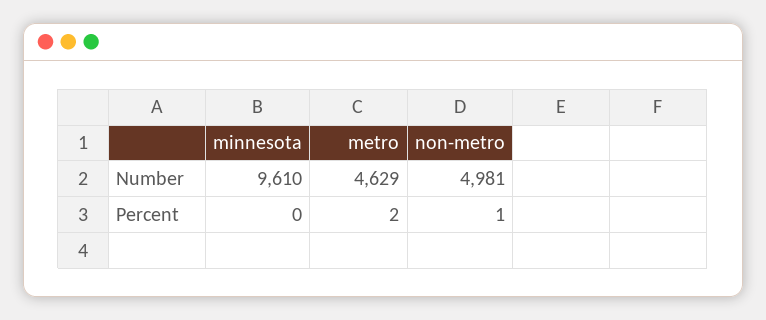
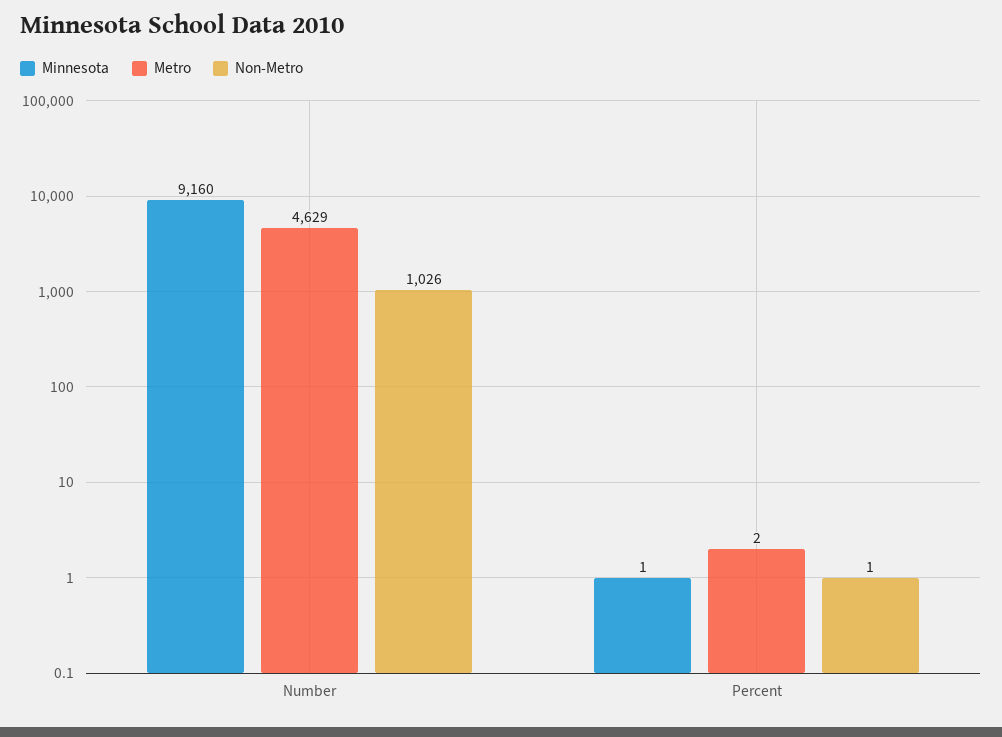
minnesota, Number: 9610 -> 9160
non-metro, Number: 4981 -> 1026
minnesota, Percent: 0 -> 1

